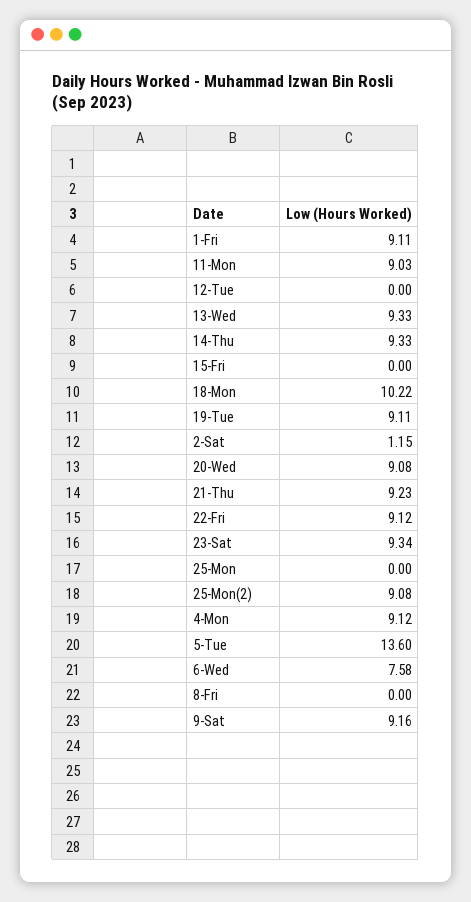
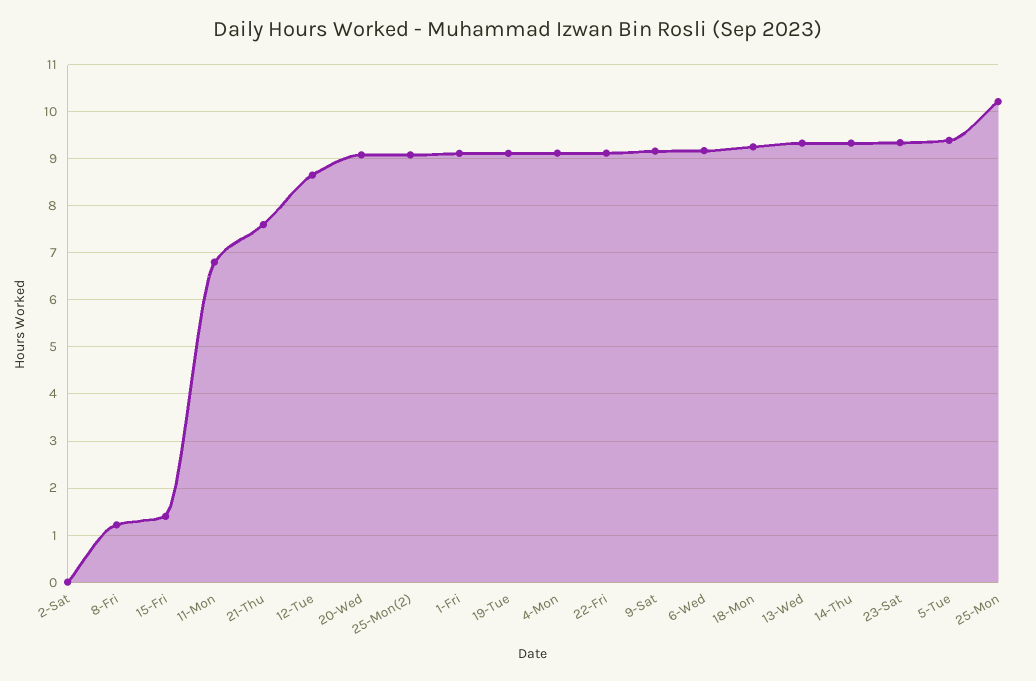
11-Mon: 9.03 -> 6.8
12-Tue: 0 -> 8.6
15-Fri: 0 -> 1.4
18-Mon: 10.22 -> 9.2
2-Sat: 1.15 -> 0
21-Thu: 9.23 -> 7.6
25-Mon: 0 -> 10.2
5-Tue: 13.6 -> 9.4
6-Wed: 7.58 -> 9.2
8-Fri: 0 -> 1.2

